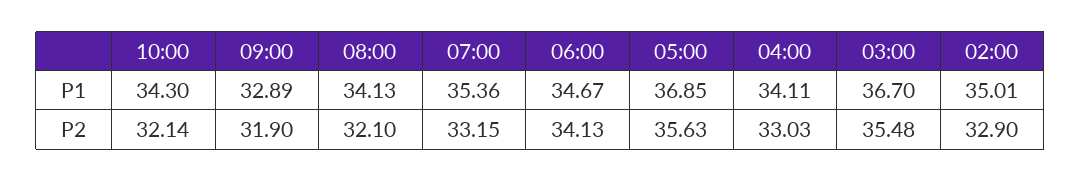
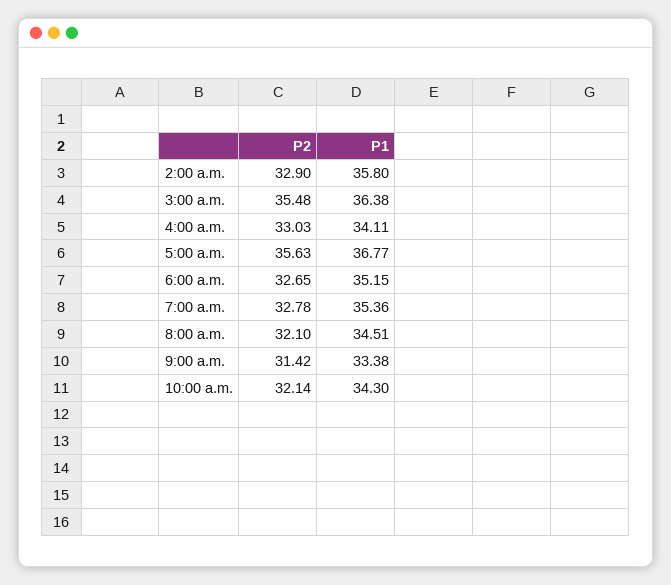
09:00, P1: 32.89 -> 33.38
08:00, P1: 34.13 -> 34.51
06:00, P1: 34.67 -> 35.15
05:00, P1: 36.85 -> 36.77
03:00, P1: 36.7 -> 36.38
02:00, P1: 35.01 -> 35.8
09:00, P2: 31.9 -> 31.42
07:00, P2: 33.15 -> 32.78
06:00, P2: 34.13 -> 32.65

